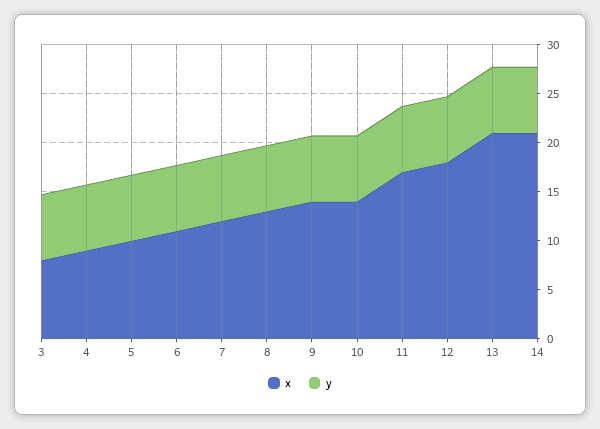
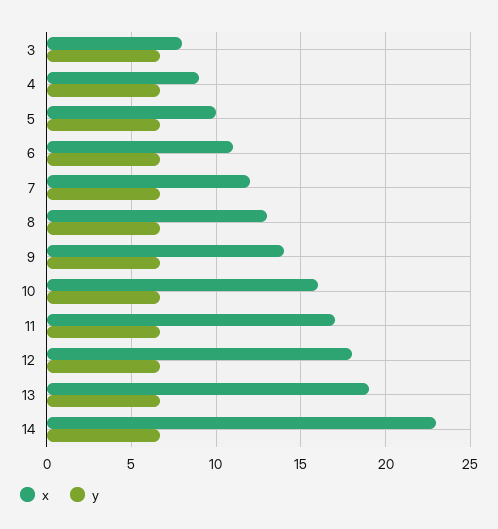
x, 10: 14 -> 16
x, 13: 21 -> 19
x, 14: 21 -> 23

